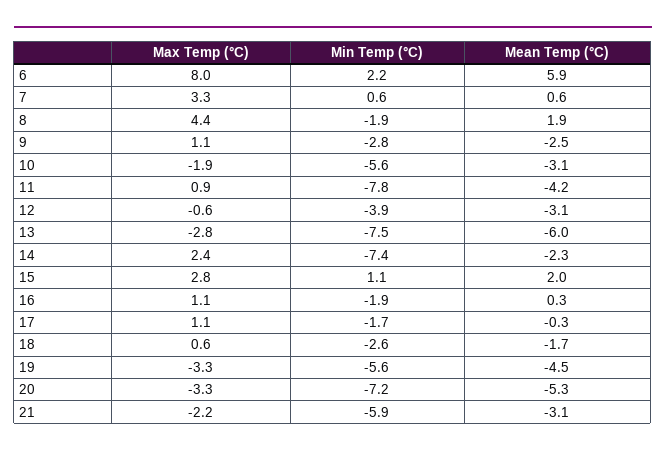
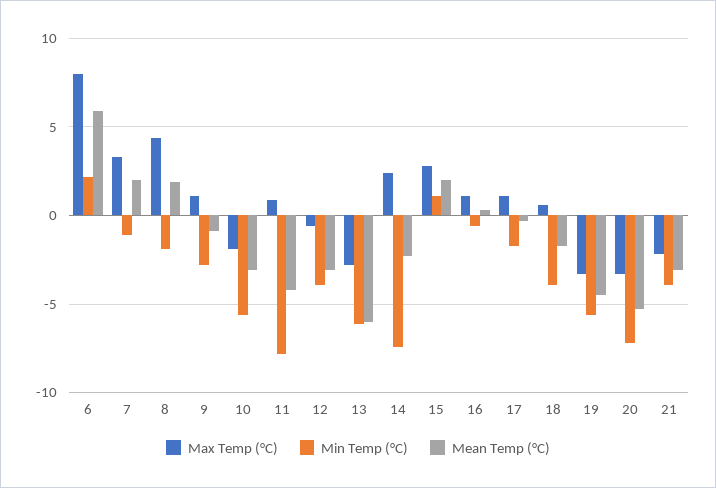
Min Temp (°C), 7: 0.6 -> -1
Mean Temp (°C), 7: 0.6 -> 2
Mean Temp (°C), 9: -2.5 -> -1
Min Temp (°C), 13: -7.5 -> -6
Min Temp (°C), 16: -1.9 -> -0.5
Min Temp (°C), 18: -2.6 -> -4
Min Temp (°C), 21: -5.9 -> -4

